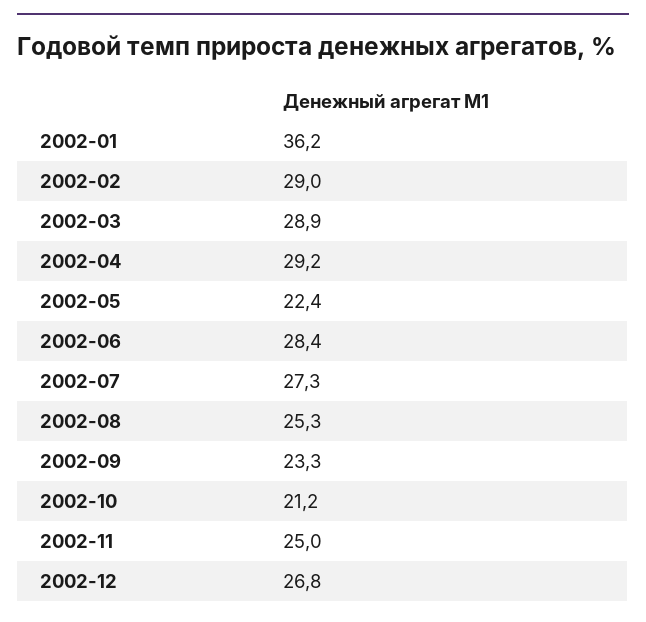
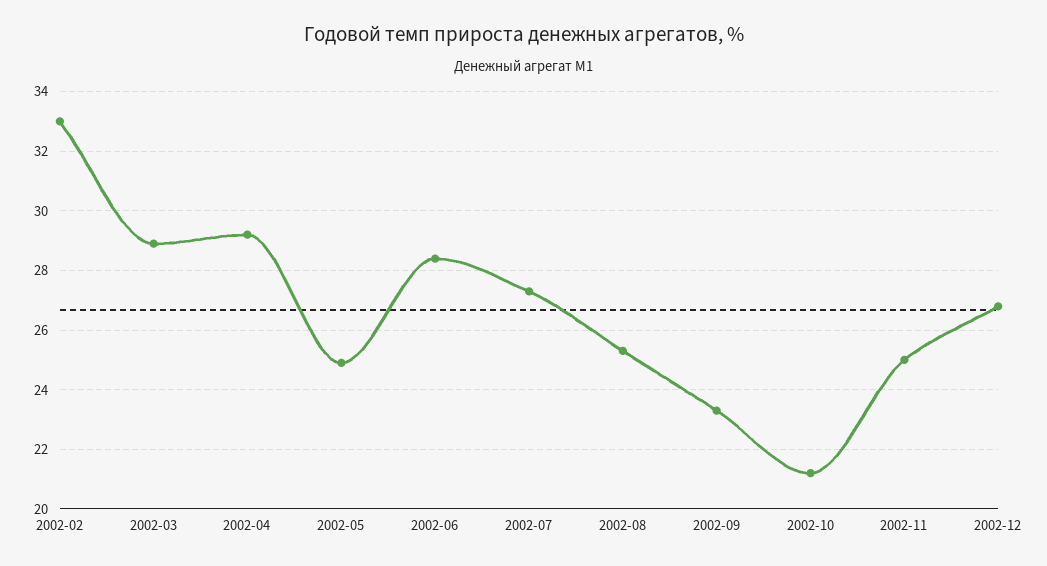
2002-01: 36.2 -> none
2002-02: 29 -> 33
2002-05: 22.4 -> 25

